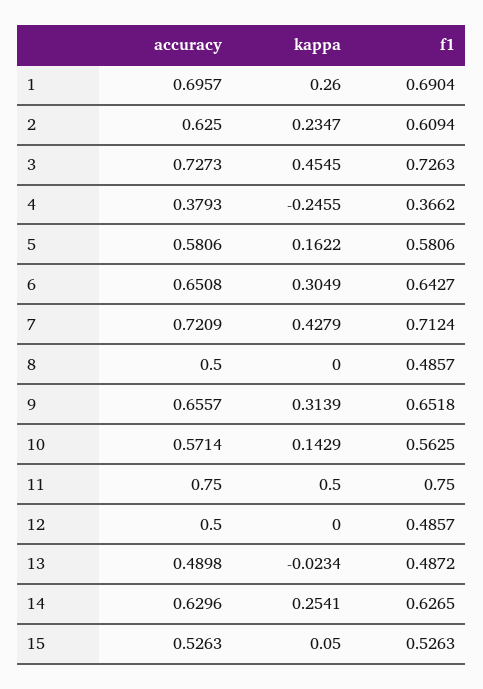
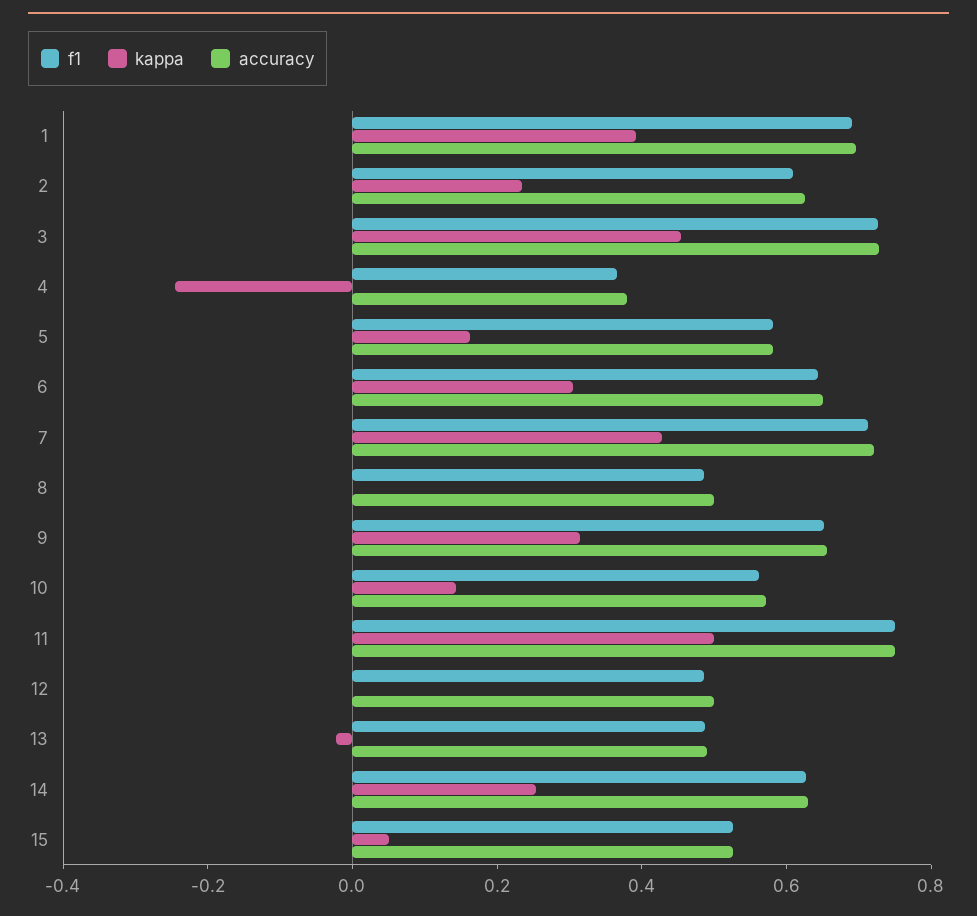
kappa, 1: 0.26 -> 0.4

